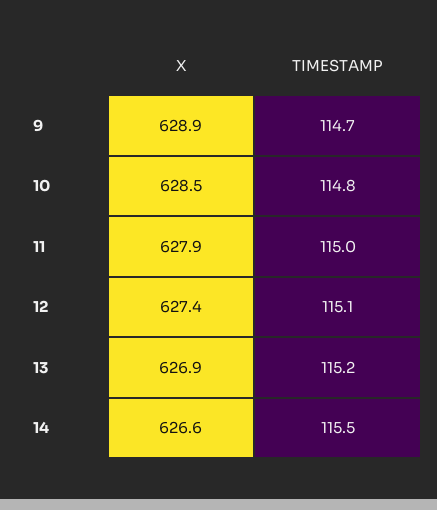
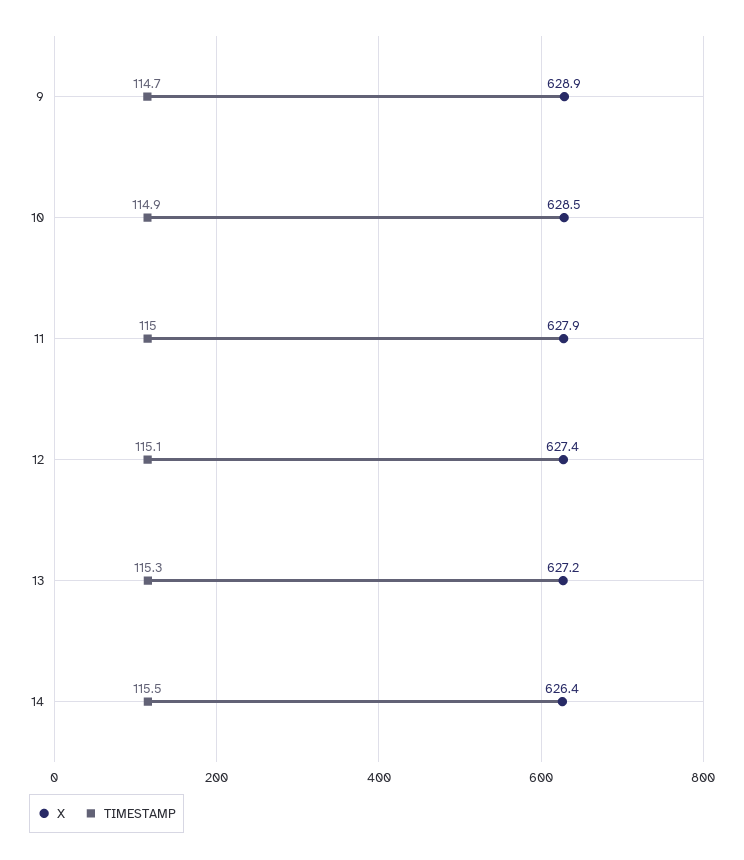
TIMESTAMP, 10: 114.8 -> 114.9
X, 13: 626.9 -> 627.2
TIMESTAMP, 13: 115.2 -> 115.3
X, 14: 626.6 -> 626.4

